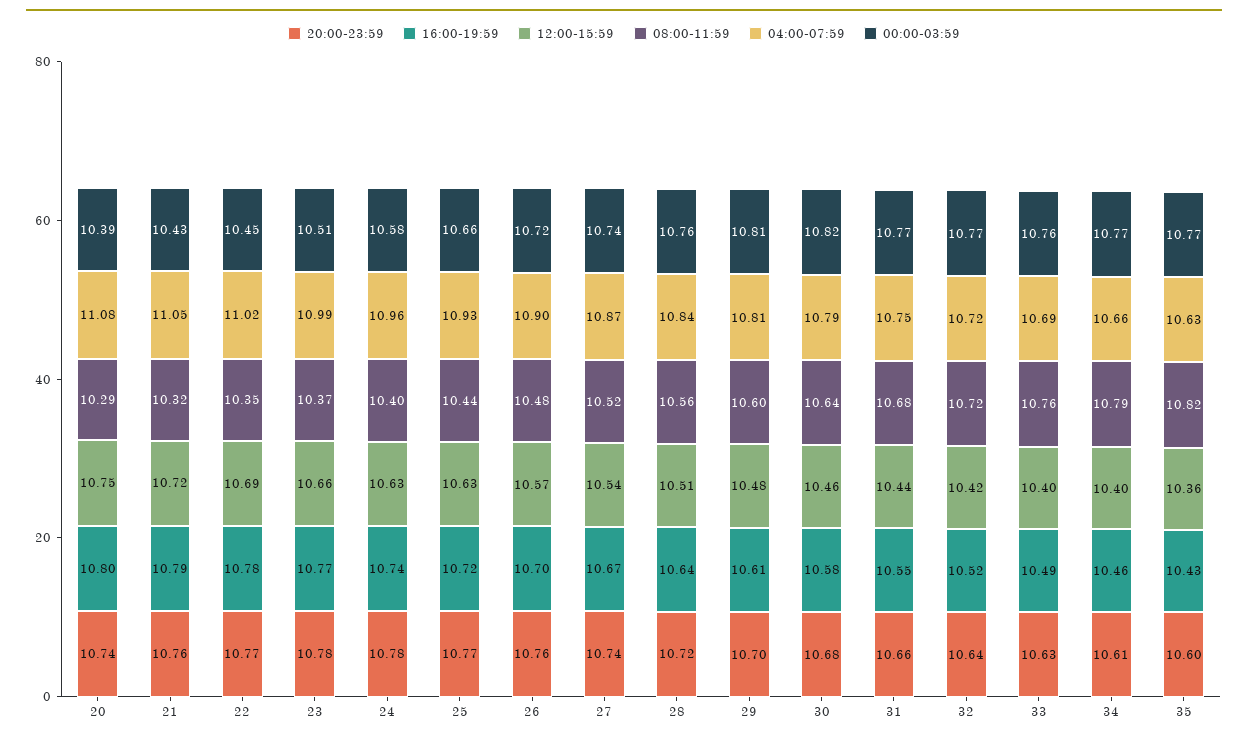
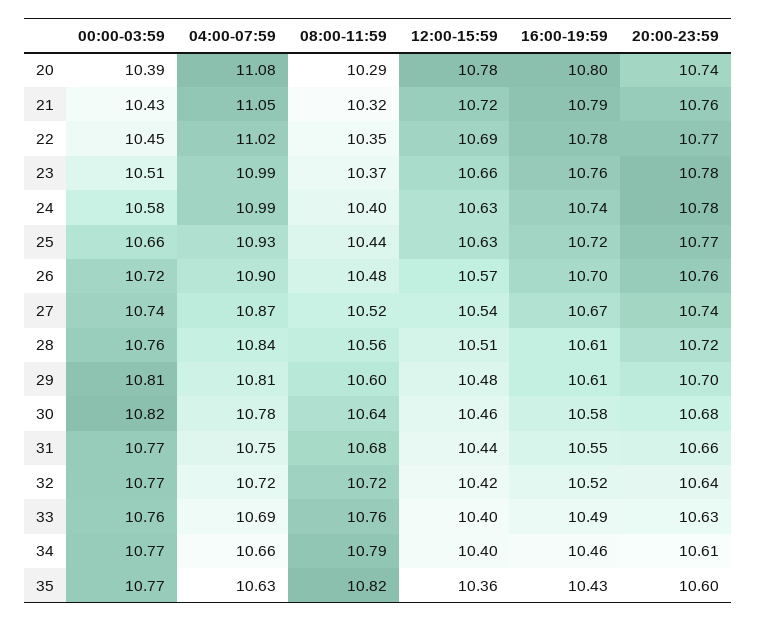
12:00-15:59, 20: 10.75 -> 10.78
16:00-19:59, 23: 10.77 -> 10.76
04:00-07:59, 24: 10.96 -> 10.99
16:00-19:59, 28: 10.64 -> 10.61
04:00-07:59, 30: 10.79 -> 10.78

